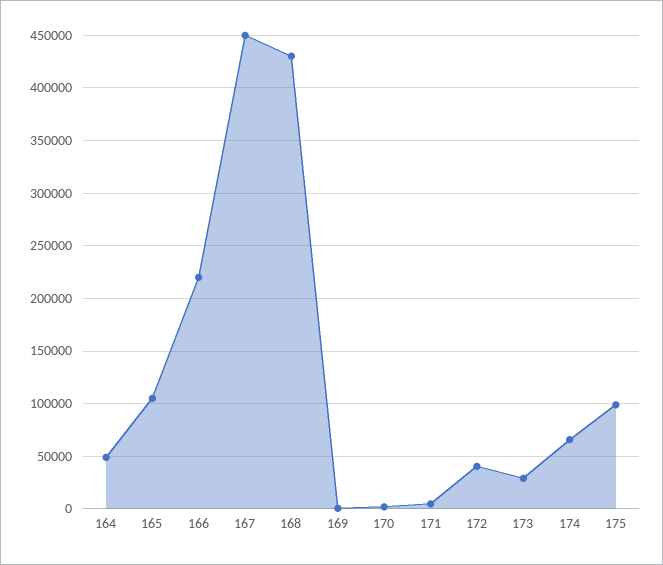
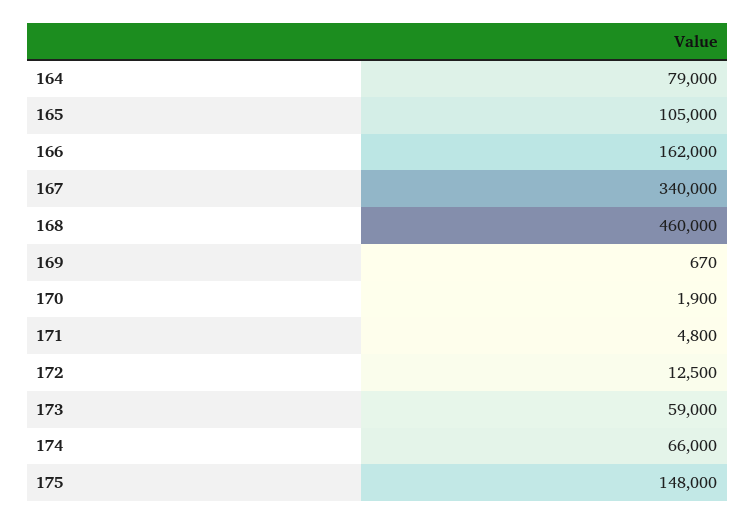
164: 50000 -> 79000
166: 220000 -> 162000
167: 450000 -> 340000
168: 430000 -> 460000
172: 40000 -> 12500
173: 30000 -> 59000
175: 100000 -> 148000

